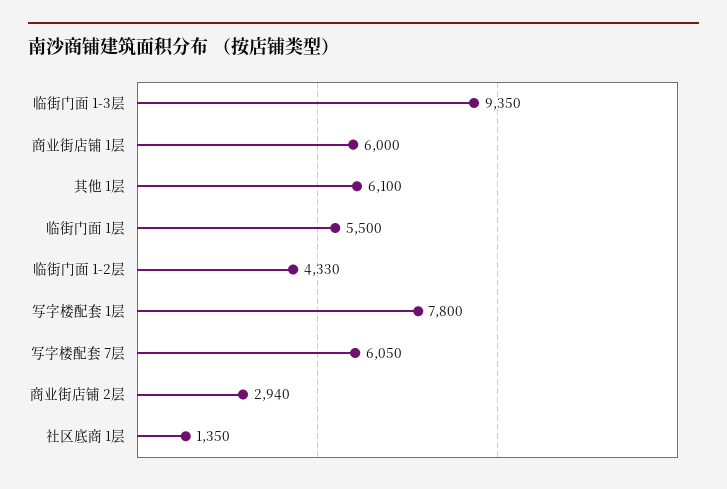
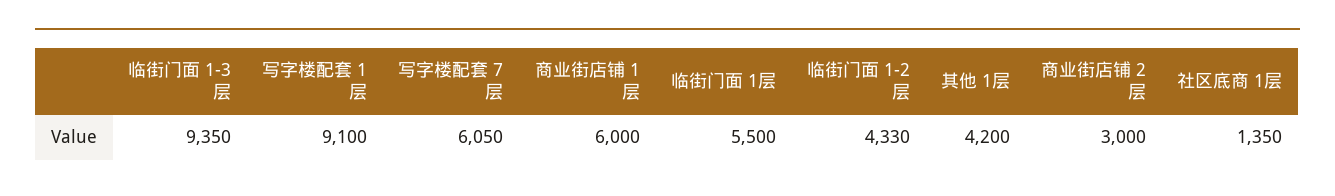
其他 1层: 6100 -> 4200
写字楼配套 1层: 7800 -> 9100
商业街店铺 2层: 2940 -> 3000

